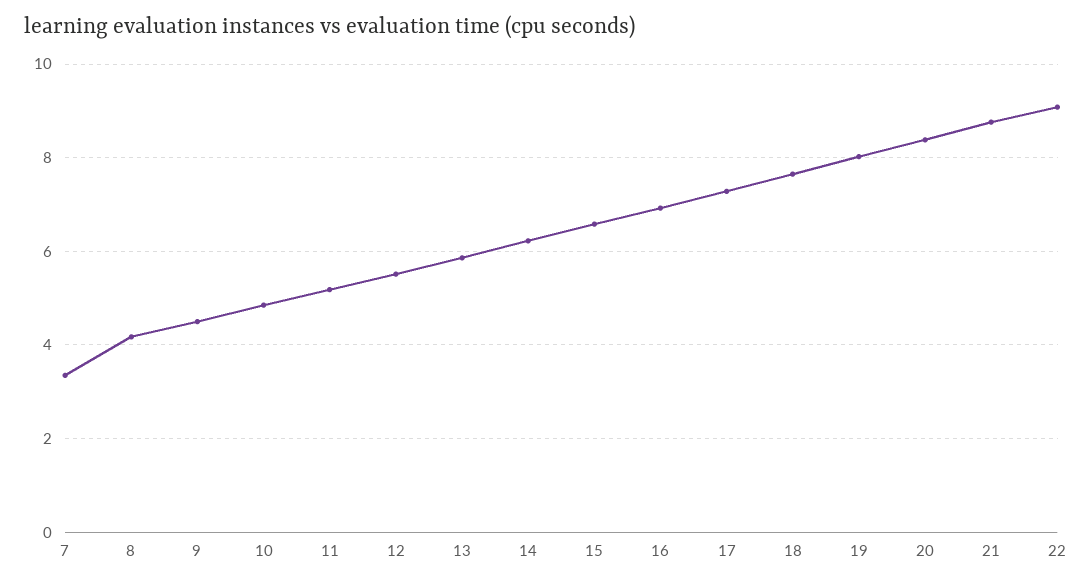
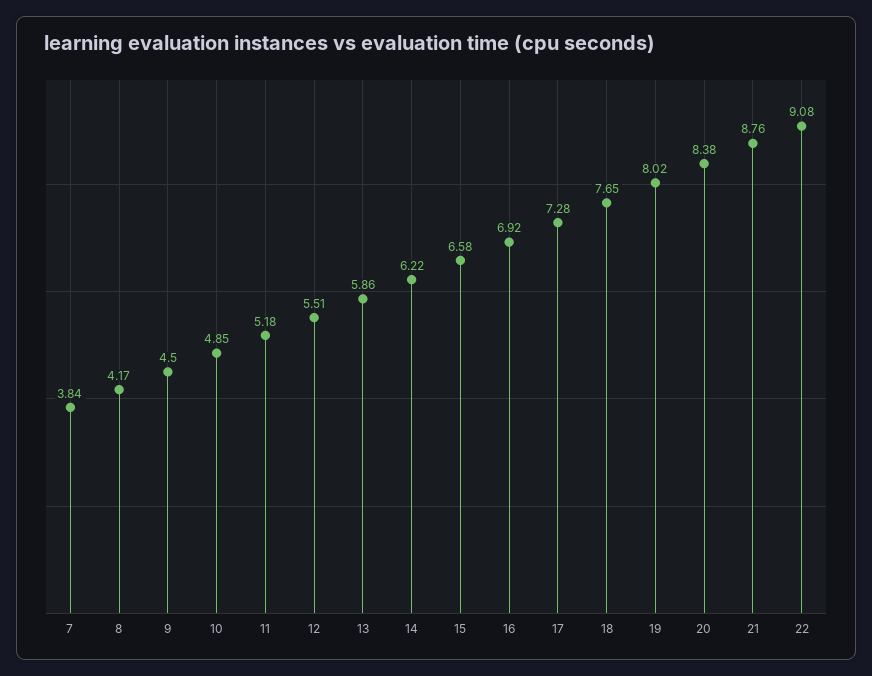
7: 3.4 -> 3.84

